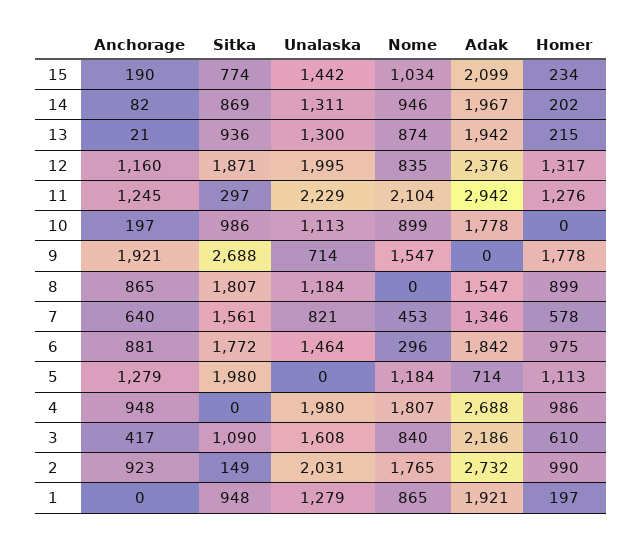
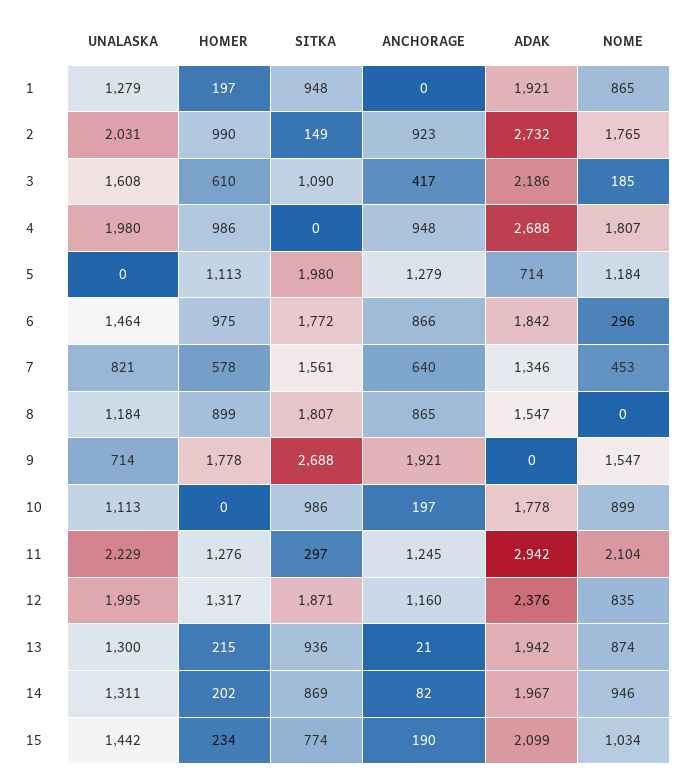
Anchorage, 6: 881 -> 866
Nome, 3: 840 -> 185

